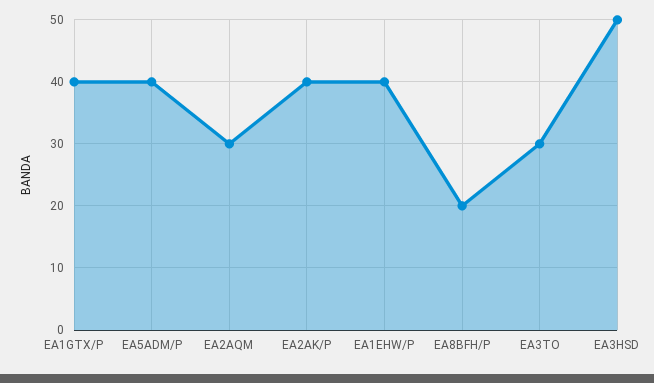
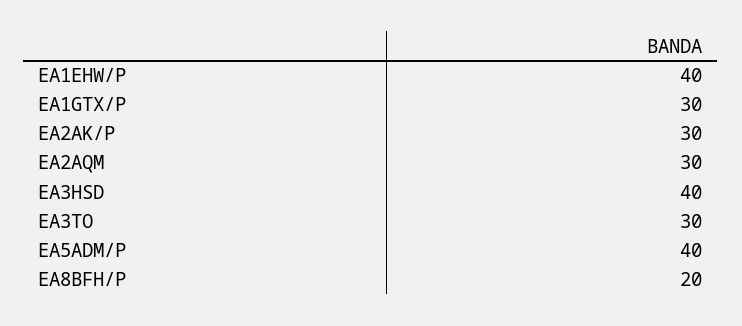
EA1GTX/P: 40 -> 30
EA2AK/P: 40 -> 30
EA3HSD: 50 -> 40

